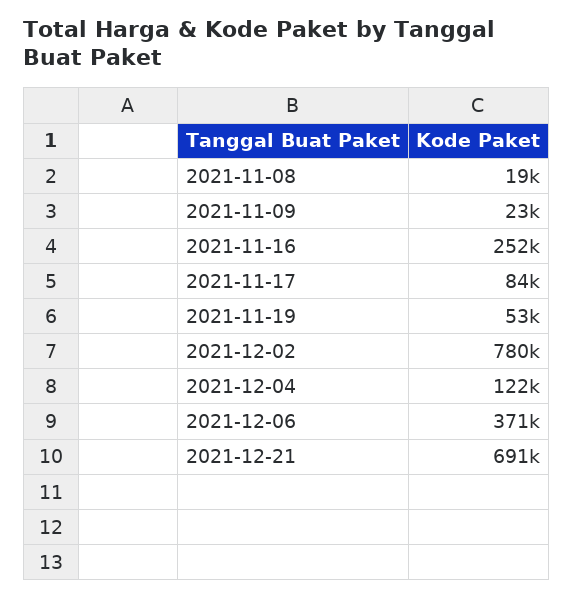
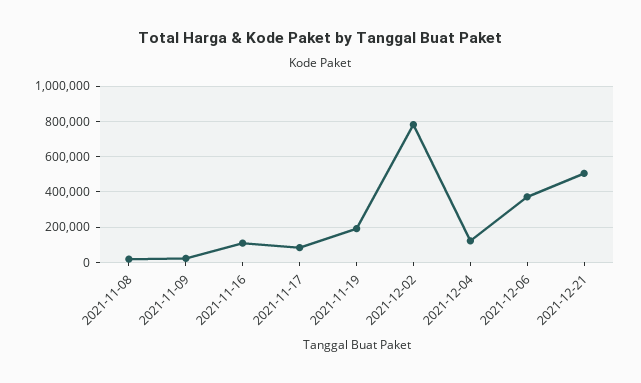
2021-11-16: 252000 -> 100000
2021-11-19: 53000 -> 200000
2021-12-21: 691000 -> 500000

